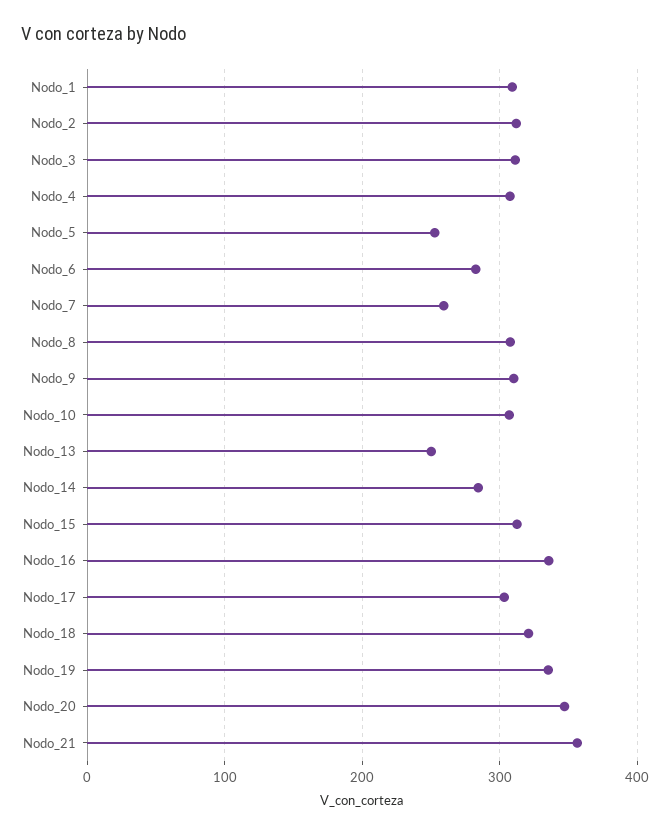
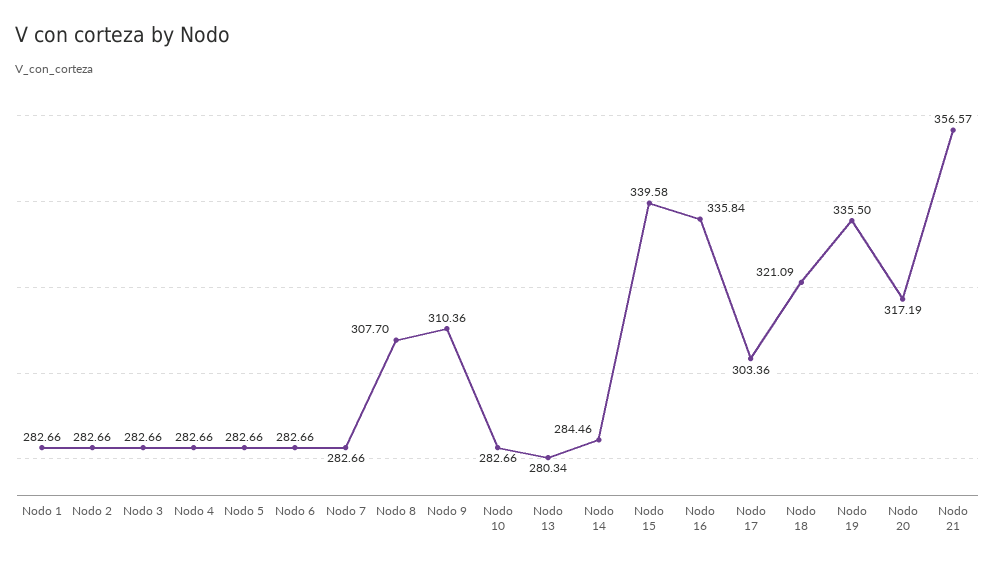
Nodo_1: 310 -> 282.66
Nodo_2: 310 -> 282.66
Nodo_3: 310 -> 282.66
Nodo_4: 310 -> 282.66
Nodo_5: 250 -> 282.66
Nodo_7: 260 -> 282.66
Nodo_10: 310 -> 282.66
Nodo_13: 250 -> 280.34
Nodo_15: 310 -> 339.58
Nodo_20: 350 -> 317.19

